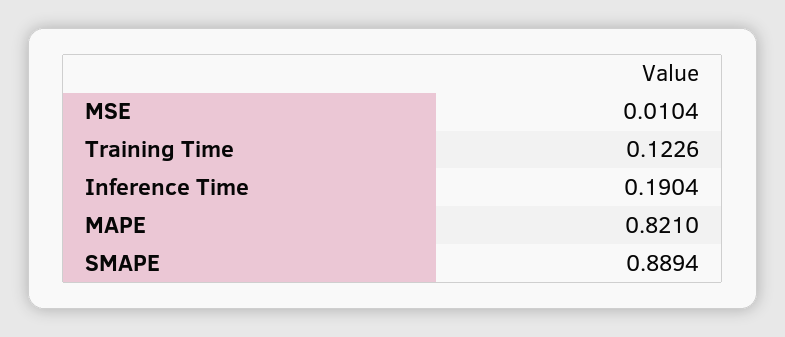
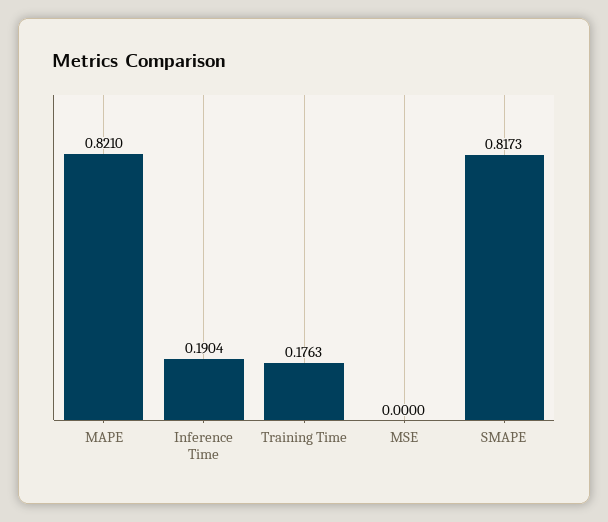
MSE: 0.0104 -> 0
Training Time: 0.1226 -> 0.1763
SMAPE: 0.8894 -> 0.8173

